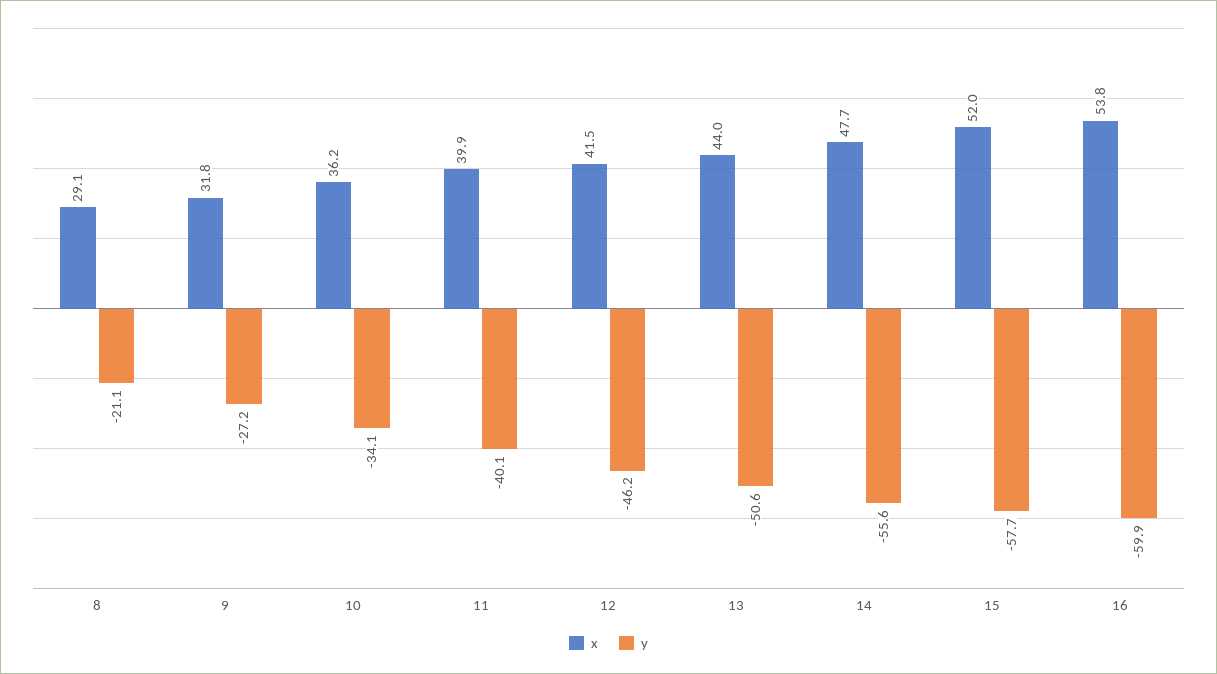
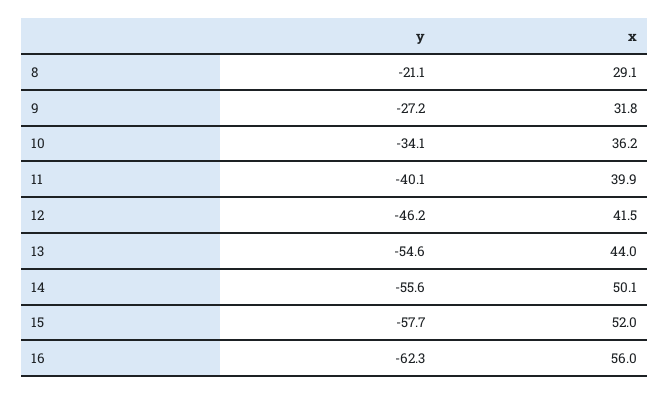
y, 13: -50.6 -> -54.6
x, 14: 47.7 -> 50.1
x, 16: 53.8 -> 56
y, 16: -59.9 -> -62.3

